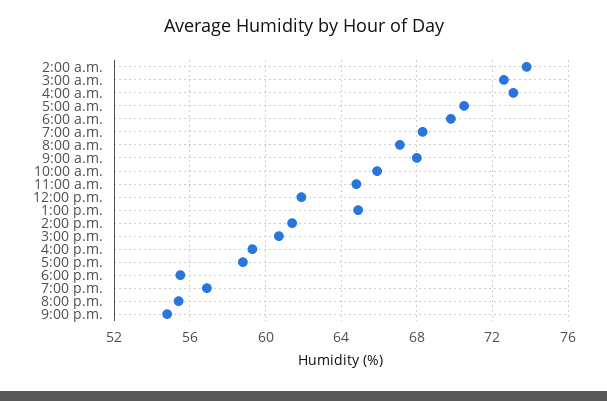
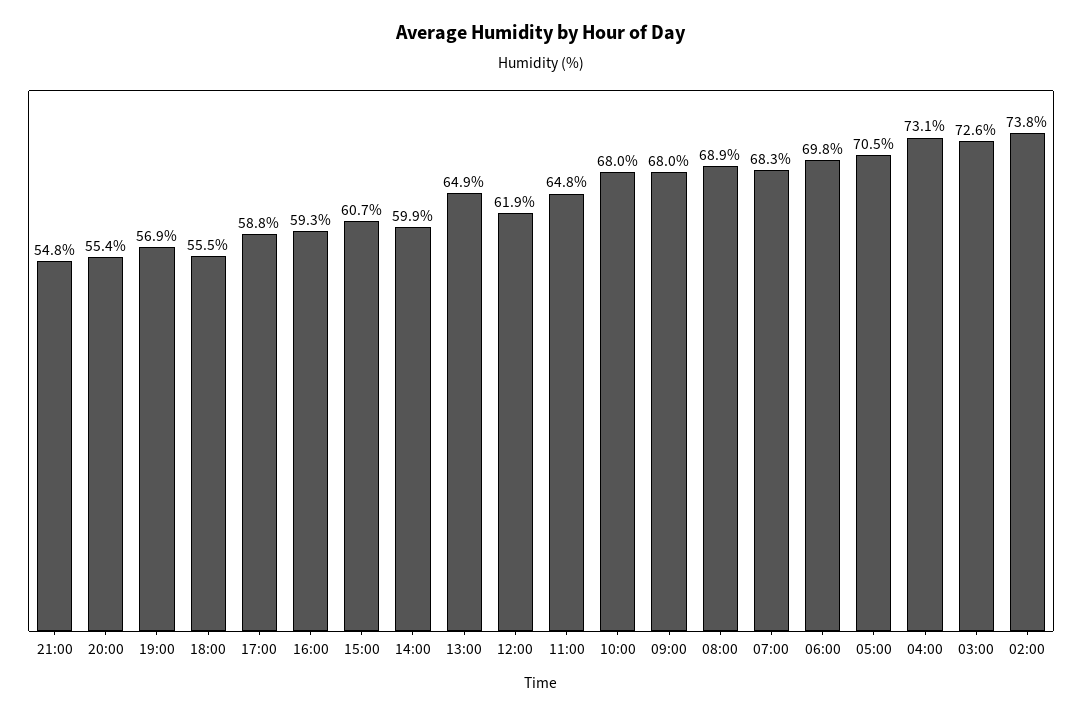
8:00 a.m.: 67 -> 68.9
10:00 a.m.: 66 -> 68
2:00 p.m.: 61.5 -> 59.9

